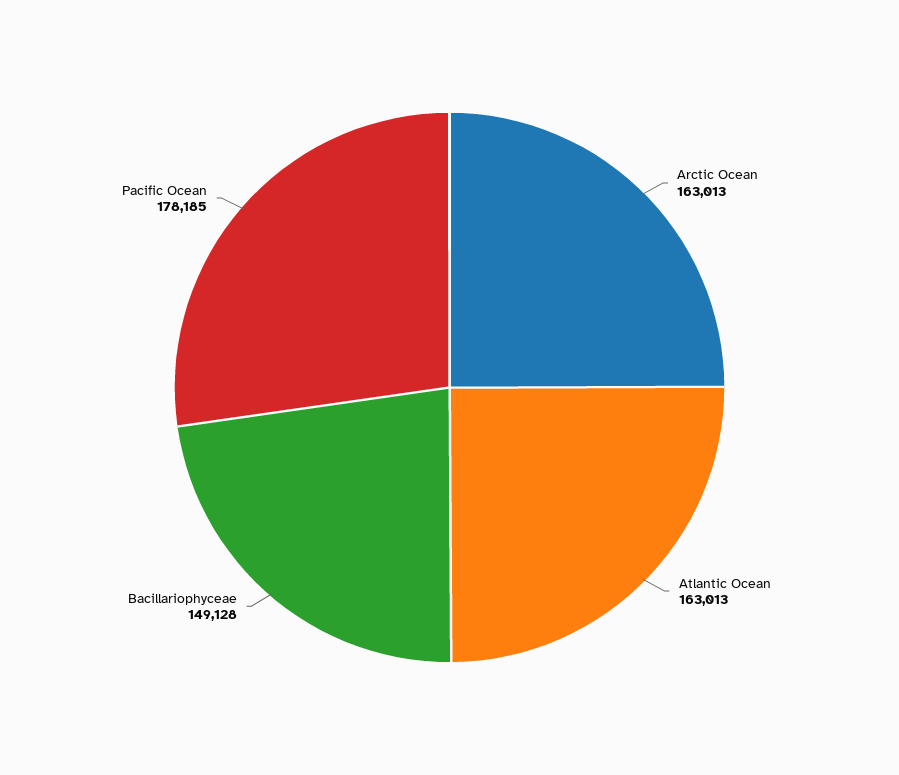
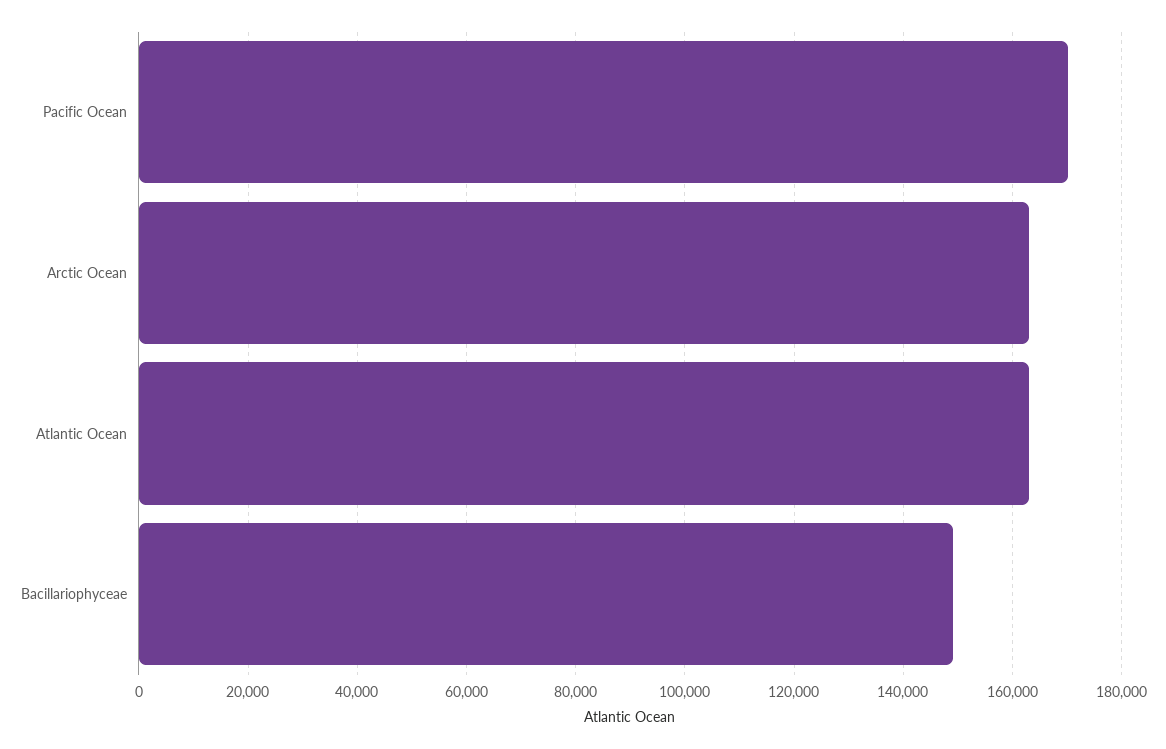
Pacific Ocean: 178185 -> 170000

